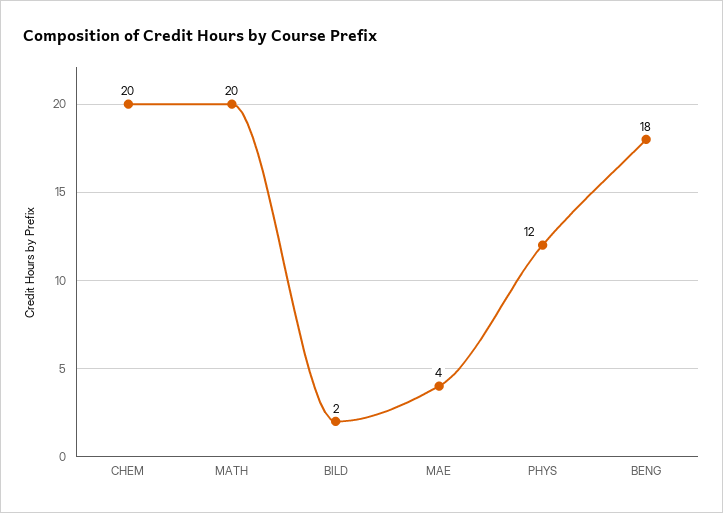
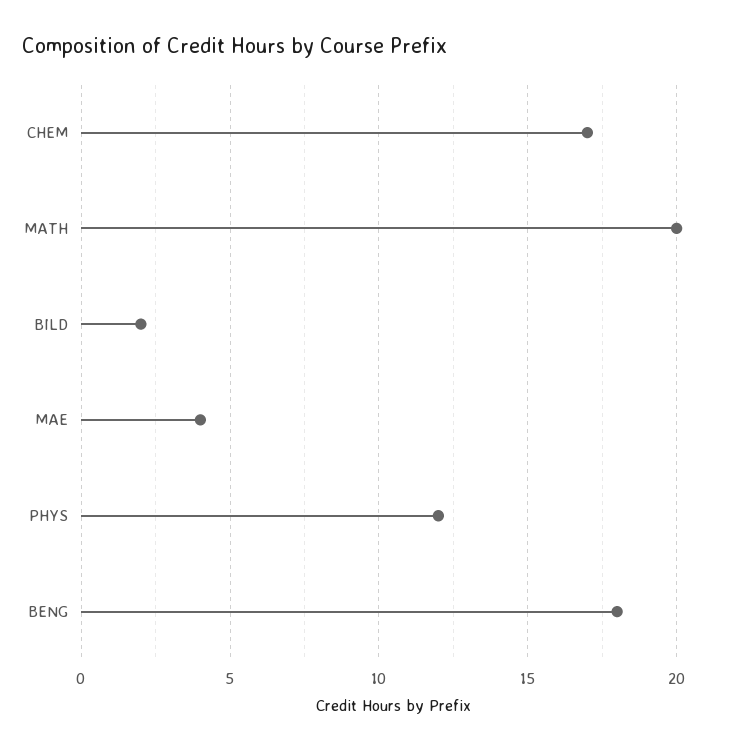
CHEM: 20 -> 17

